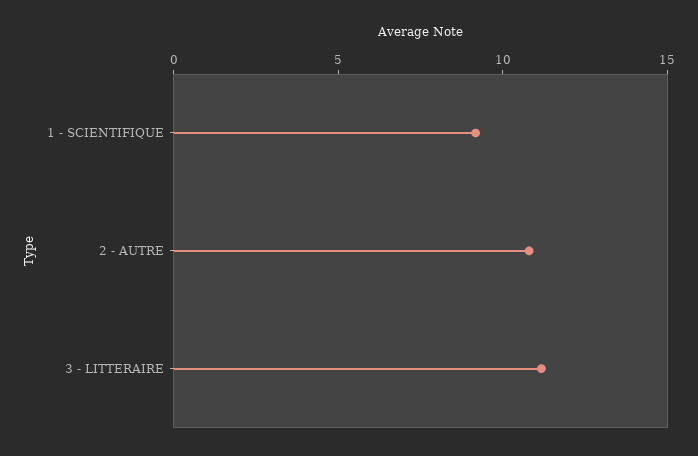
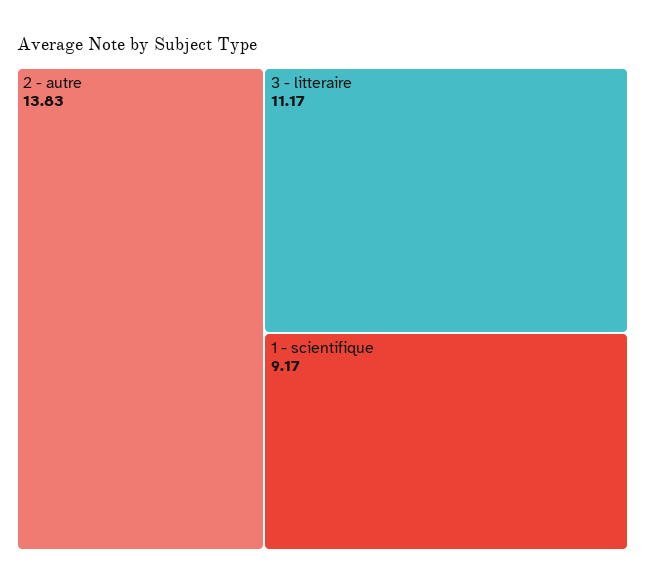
2 - AUTRE: 11 -> 13.83

